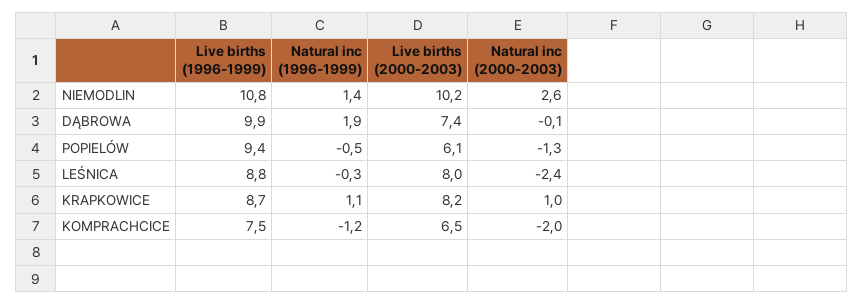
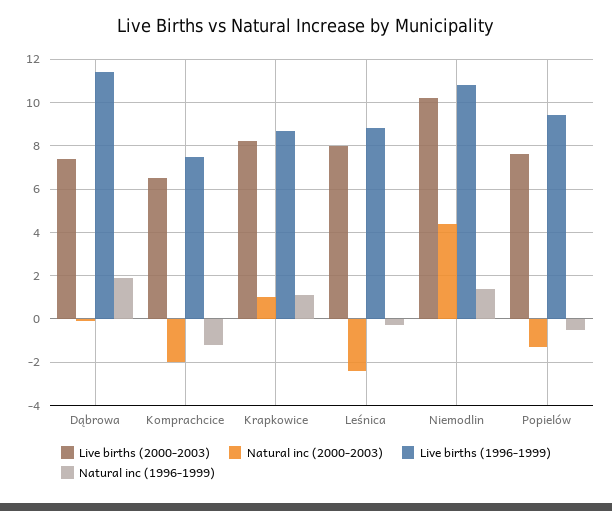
Natural inc (2000-2003), NIEMODLIN: 2.6 -> 4.5
Live births (1996-1999), DĄBROWA: 9.9 -> 11.5
Live births (2000-2003), POPIELÓW: 6.1 -> 7.5

